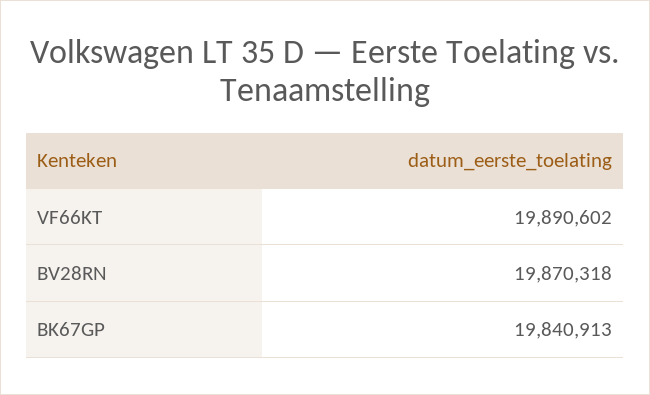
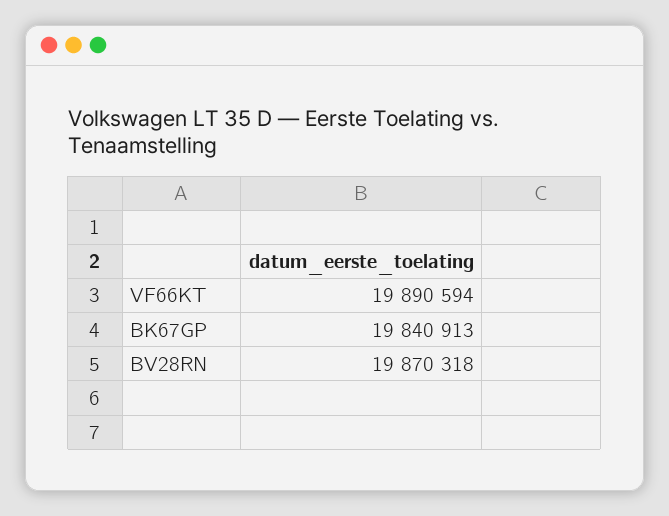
VF66KT: 19890602 -> 19890594

